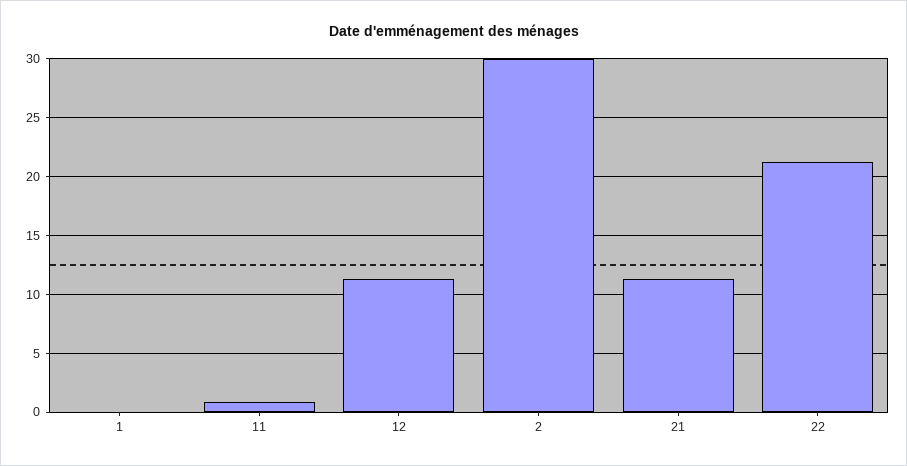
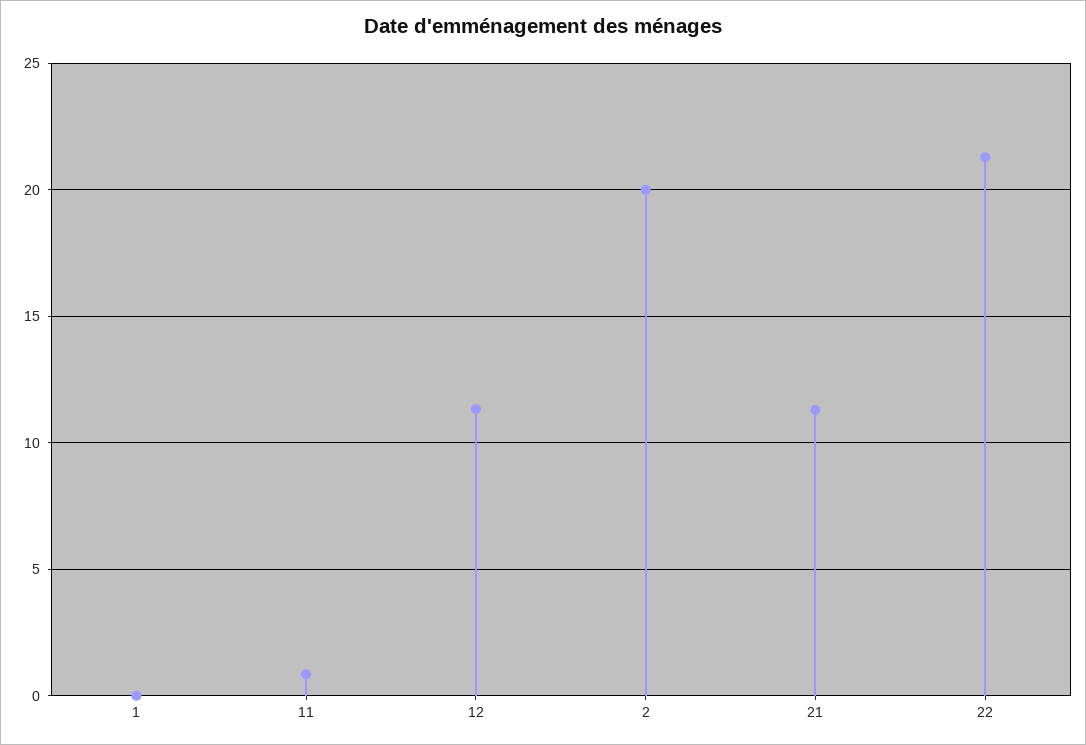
2: 30 -> 20

